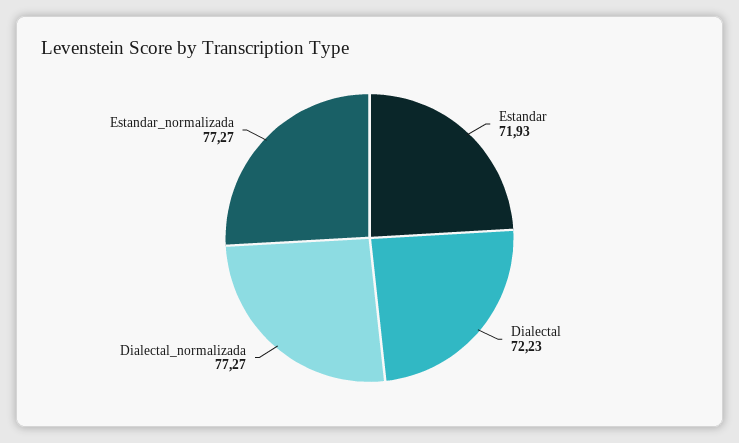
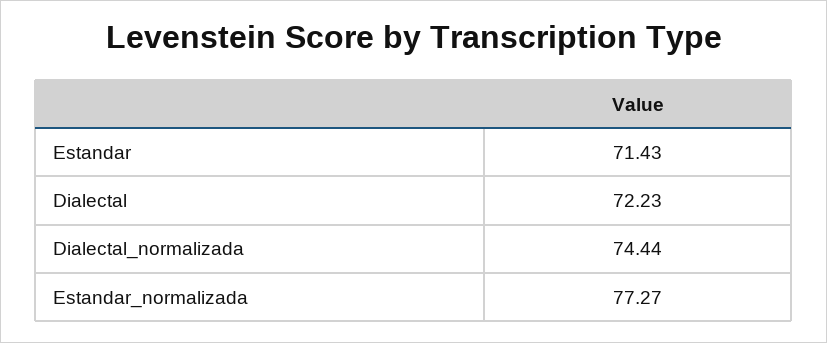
Estandar: 71.93 -> 71.43
Dialectal_normalizada: 77.27 -> 74.44

